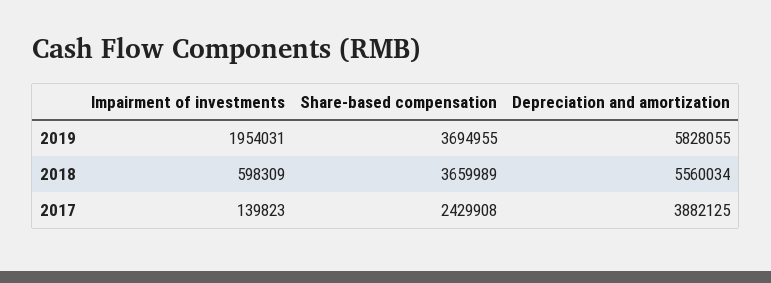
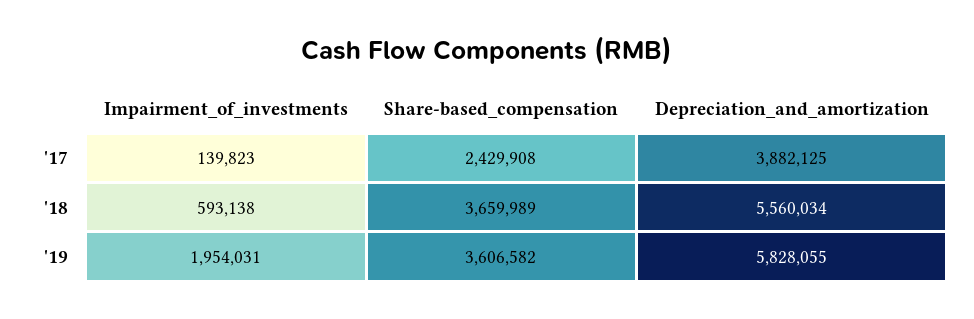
Share-based compensation, 2019: 3694955 -> 3606582
Impairment of investments, 2018: 598309 -> 593138

